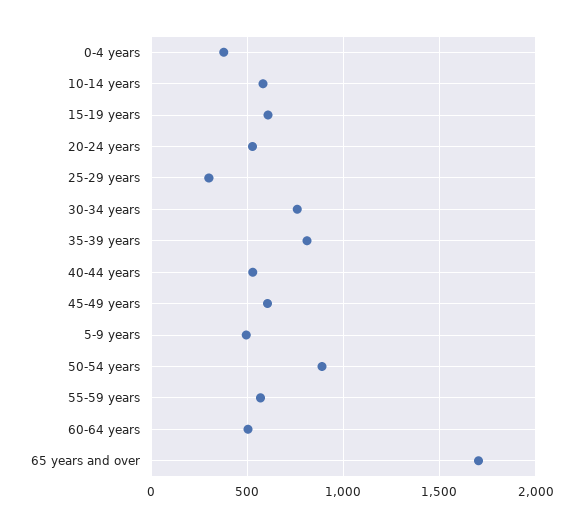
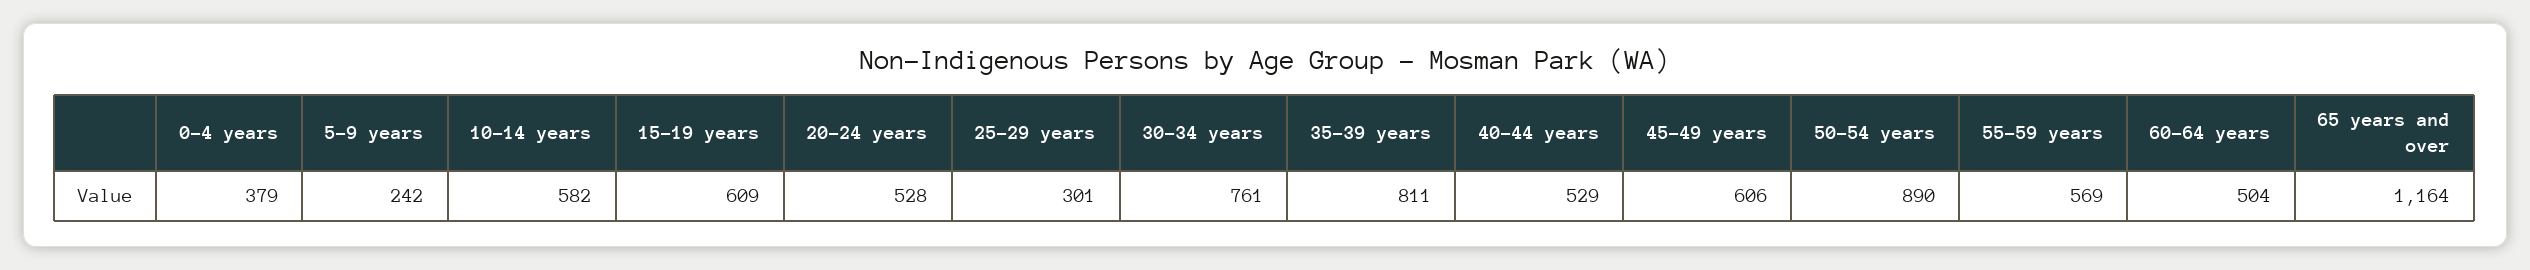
5-9 years: 500 -> 242
65 years and over: 1700 -> 1164

